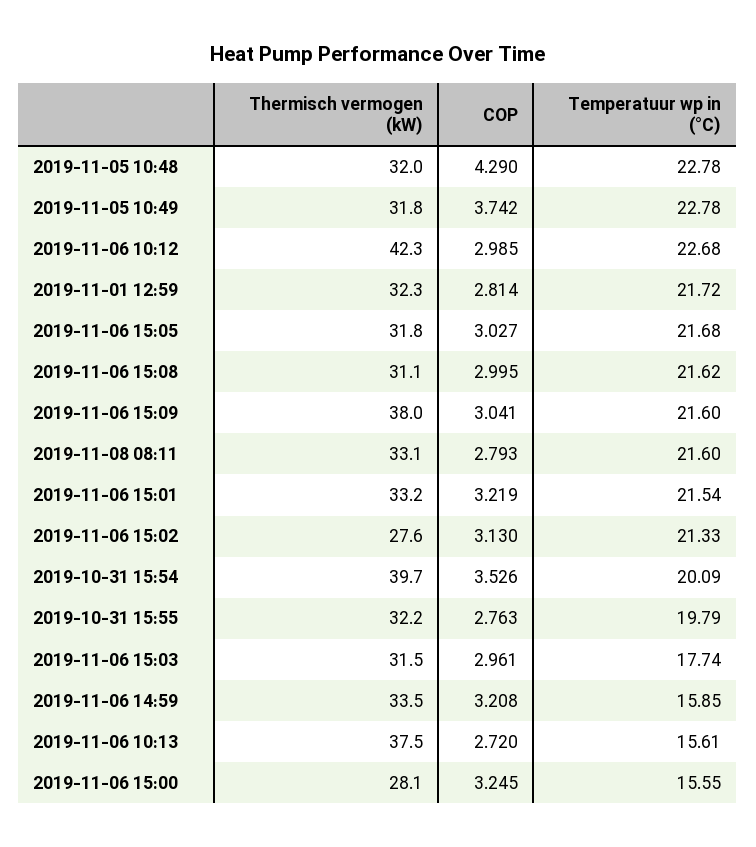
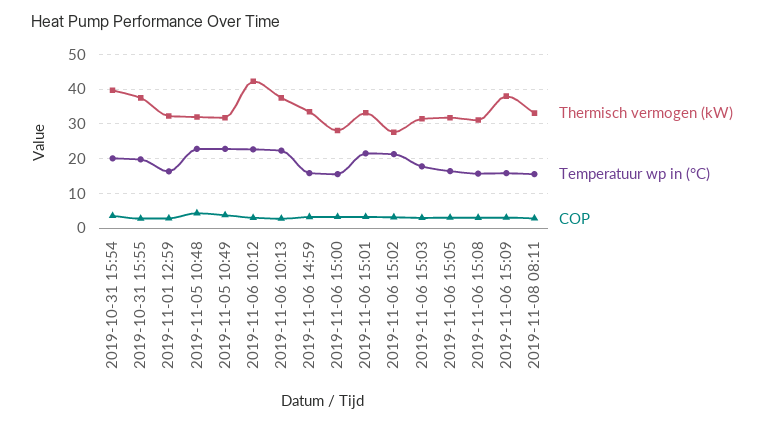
Temperatuur wp in (°C), 2019-11-01 12:59: 21.72 -> 16
Temperatuur wp in (°C), 2019-11-06 15:05: 21.68 -> 16
Temperatuur wp in (°C), 2019-11-06 15:08: 21.62 -> 16
Temperatuur wp in (°C), 2019-11-06 15:09: 21.6 -> 16
Temperatuur wp in (°C), 2019-11-08 08:11: 21.6 -> 16
Thermisch vermogen (kW), 2019-10-31 15:55: 32.2 -> 38
Temperatuur wp in (°C), 2019-11-06 10:13: 15.61 -> 22

